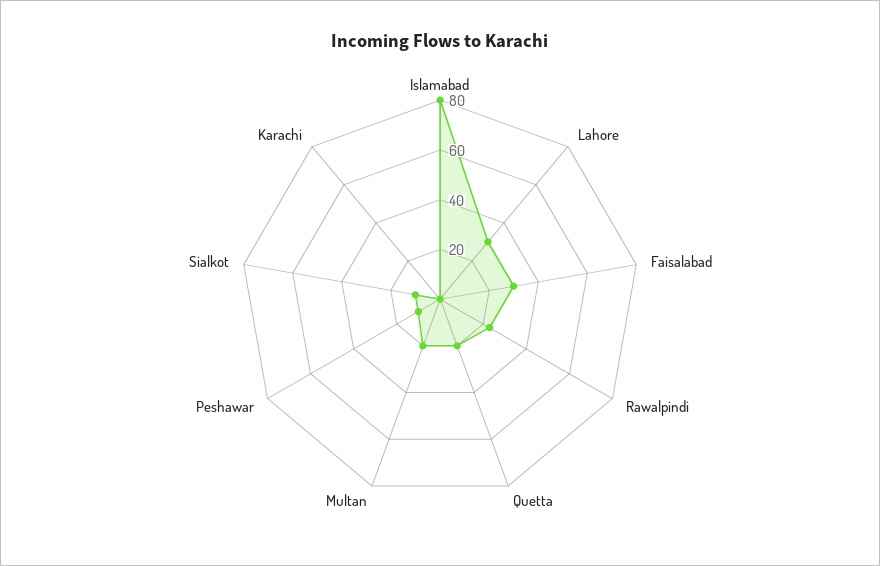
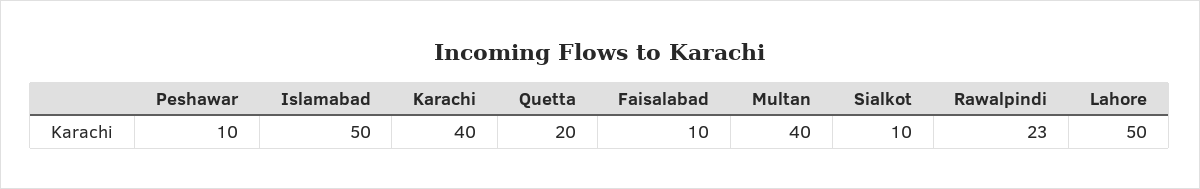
Islamabad: 80 -> 50
Lahore: 30 -> 50
Faisalabad: 30 -> 10
Multan: 20 -> 40
Karachi: 0 -> 40

